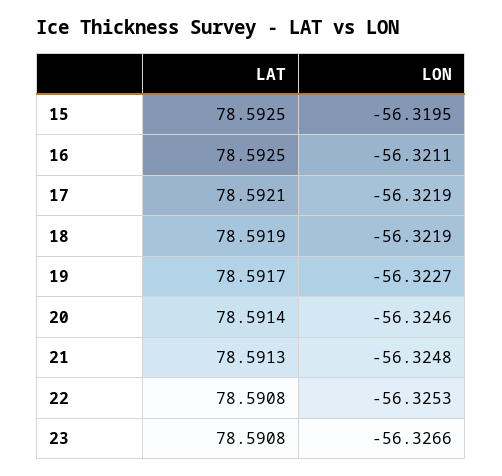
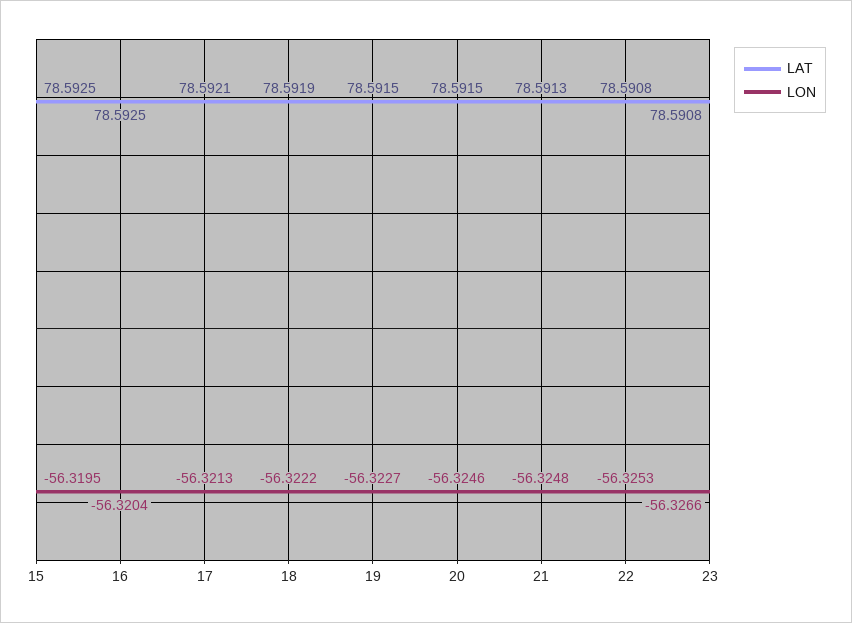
LON, 16: -56.3211 -> -56.3204
LON, 17: -56.3219 -> -56.3213
LON, 18: -56.3219 -> -56.3222
LAT, 19: 78.5917 -> 78.5915
LAT, 20: 78.5914 -> 78.5915

